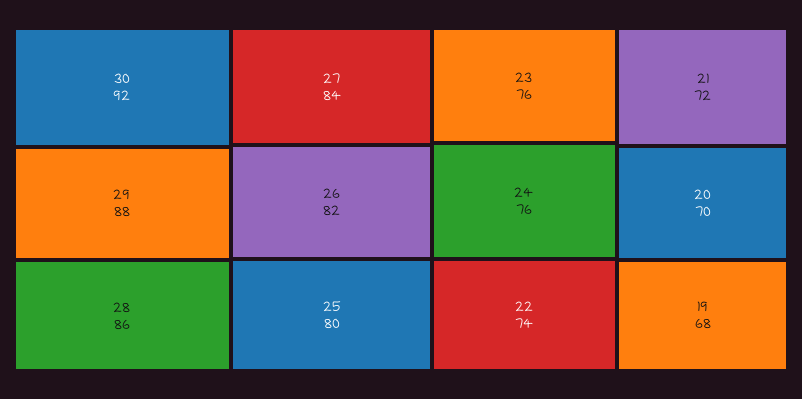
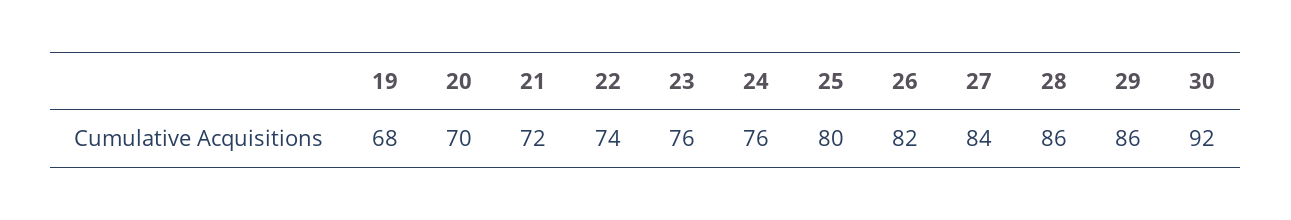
29: 88 -> 86

